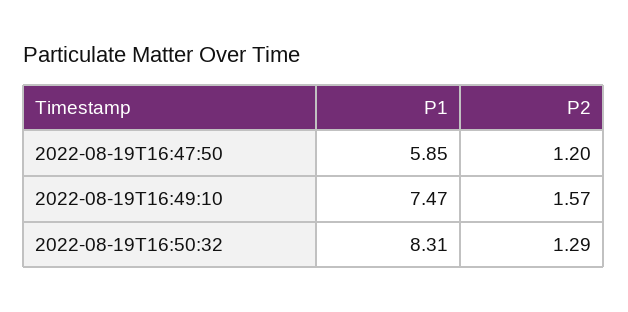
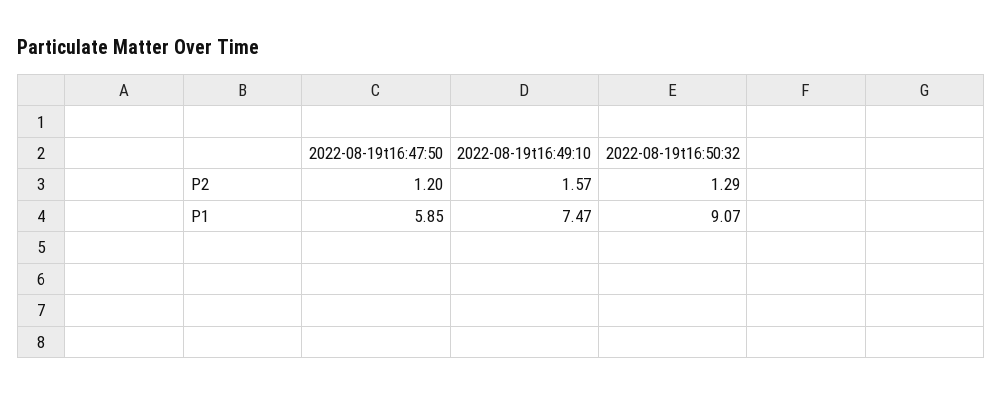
P1, 2022-08-19T16:50:32: 8.31 -> 9.07

